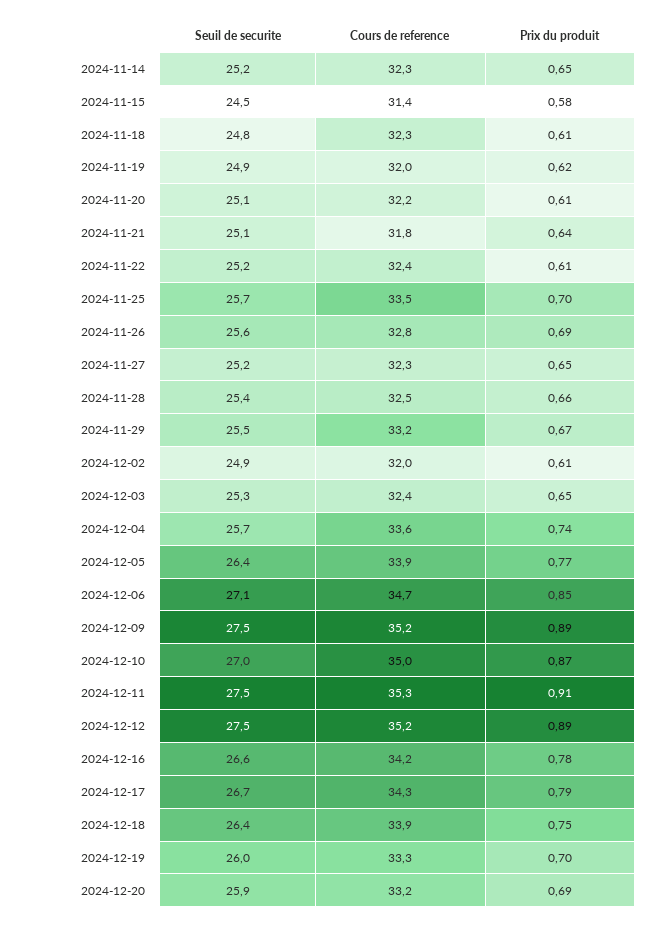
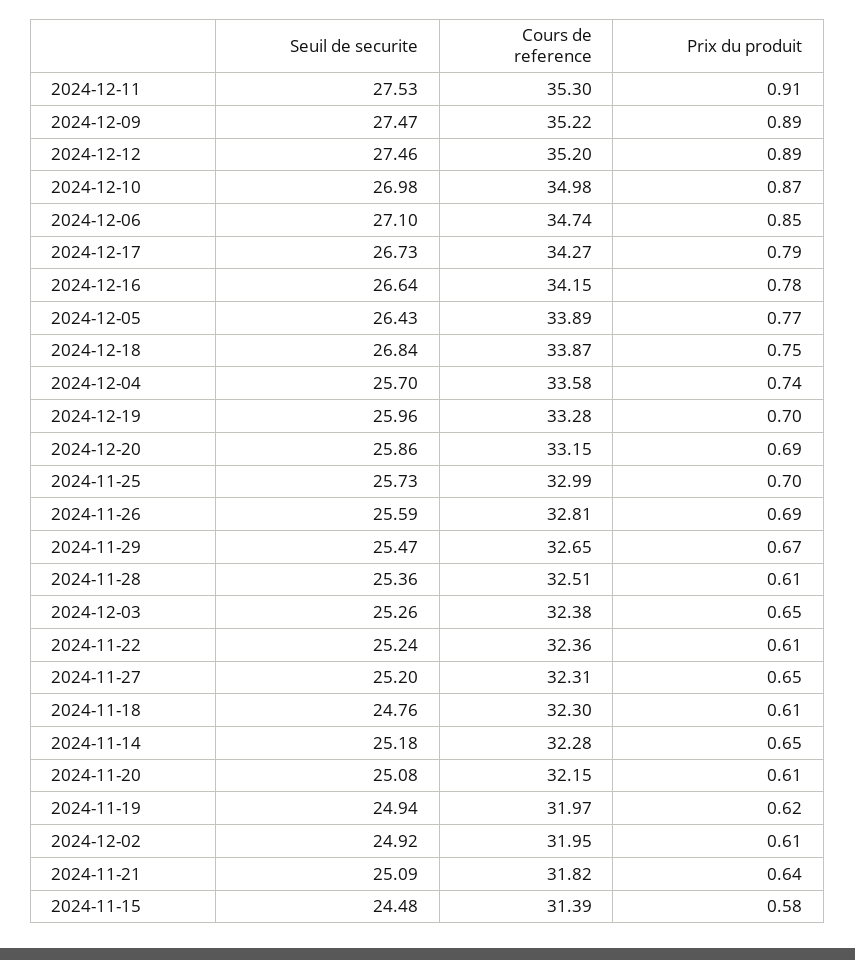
Cours de reference, 2024-11-25: 33.5 -> 32.99
Prix du produit, 2024-11-28: 0.66 -> 0.61
Cours de reference, 2024-11-29: 33.2 -> 32.65
Seuil de securite, 2024-12-18: 26.4 -> 26.84

